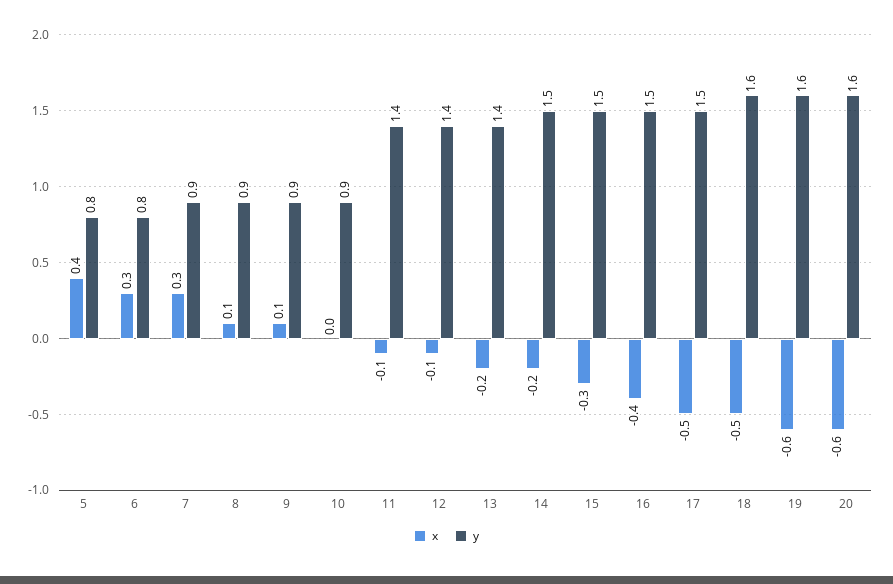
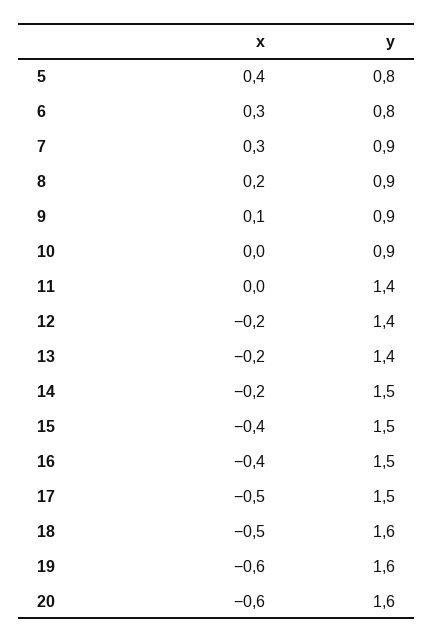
x, 8: 0.1 -> 0.2
x, 11: -0.1 -> 0
x, 12: -0.1 -> -0.2
x, 15: -0.3 -> -0.4

